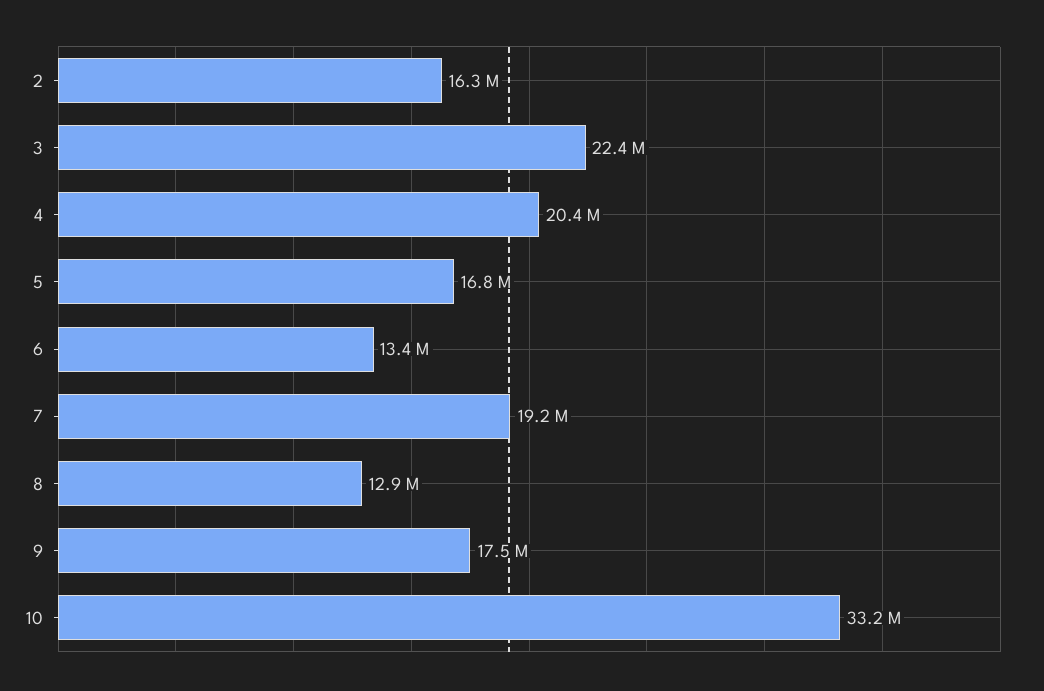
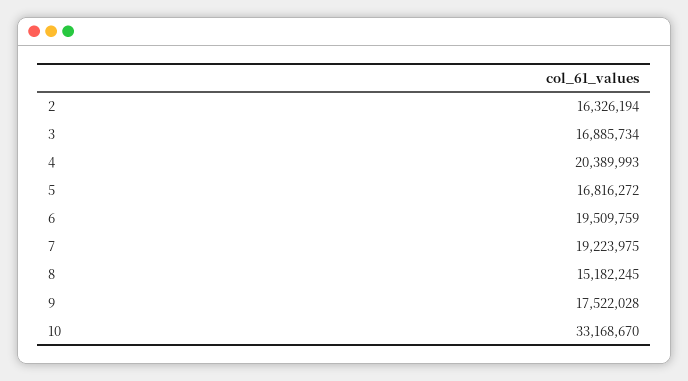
3: 22400000 -> 16885734
6: 13400000 -> 19509759
8: 12900000 -> 15182245

